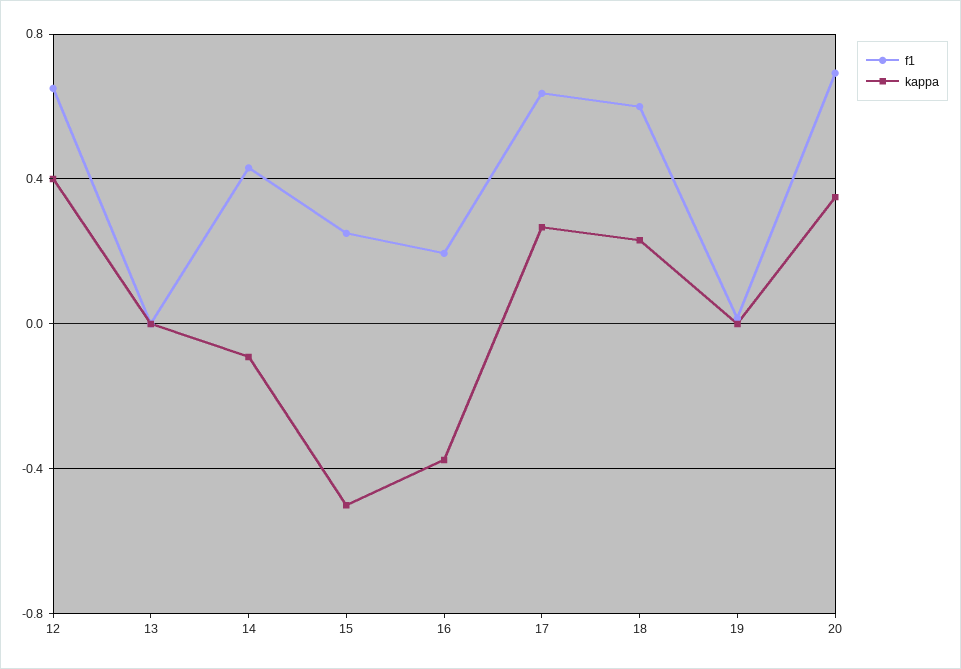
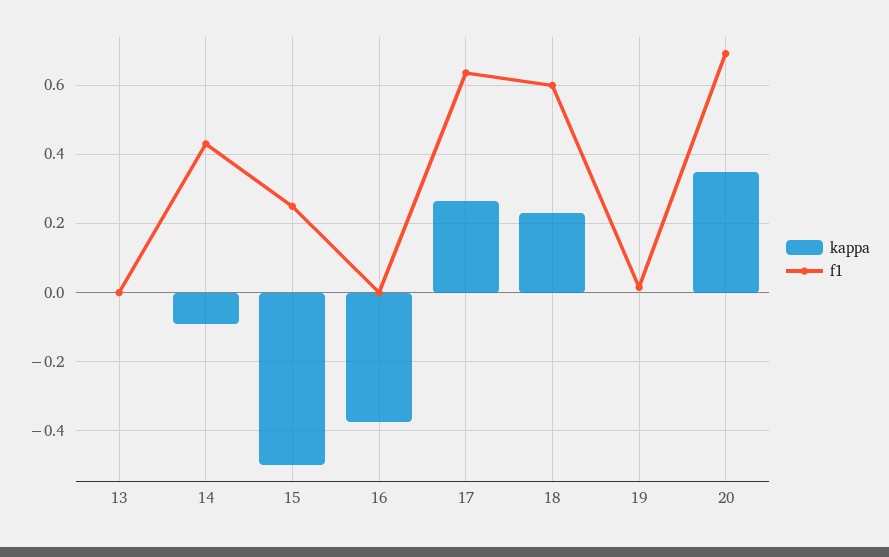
f1, 12: 0.65 -> none
kappa, 12: 0.4 -> none
f1, 16: 0.2 -> 0

